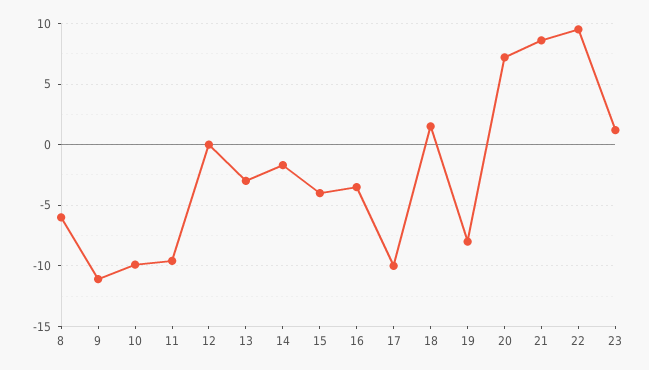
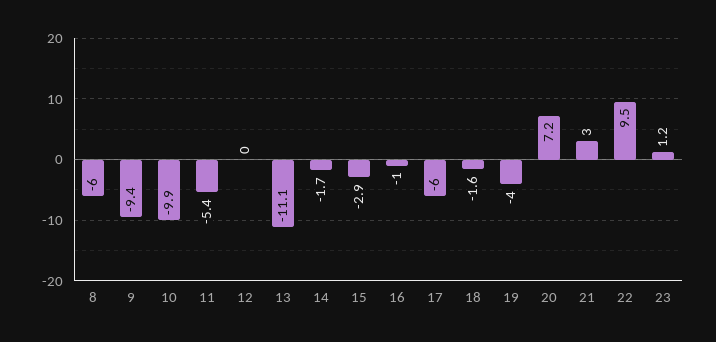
9: -11 -> -9.4
11: -9.5 -> -5.4
13: -3 -> -11.1
15: -4 -> -2.9
16: -3.5 -> -1
17: -10 -> -6
18: 1.5 -> -1.6
19: -8 -> -4
21: 8.5 -> 3

